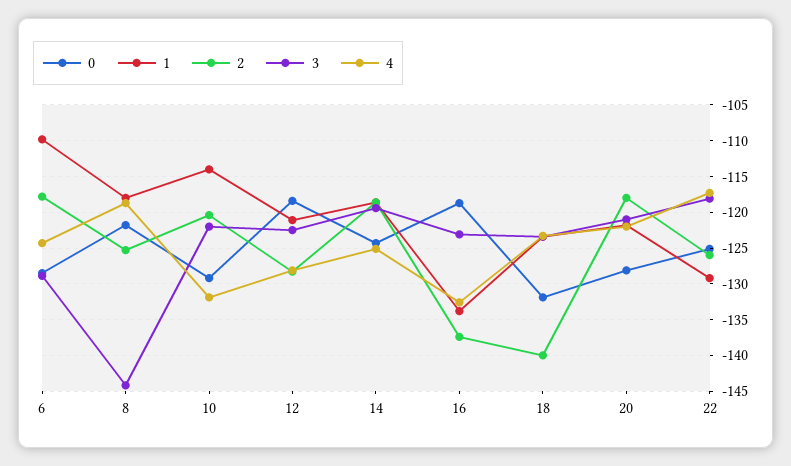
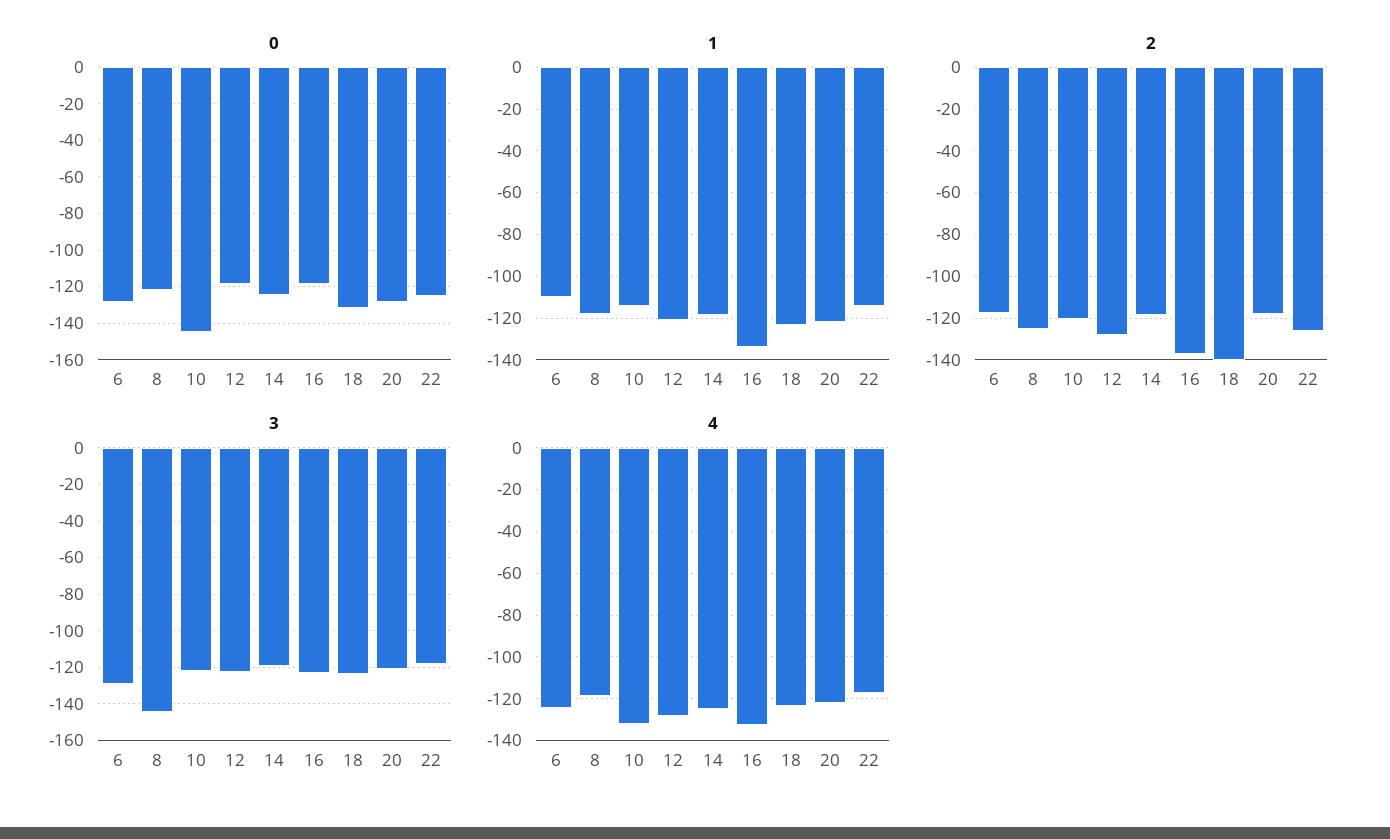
0, 10: -129 -> -145
1, 22: -129 -> -115

